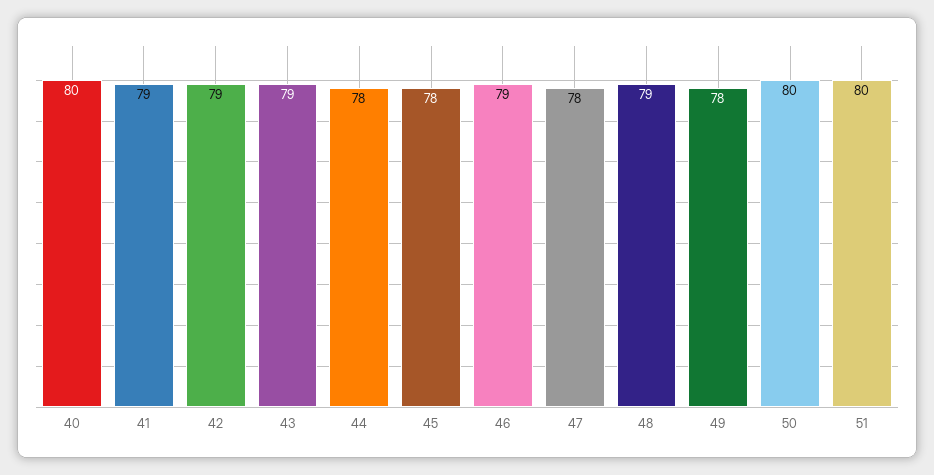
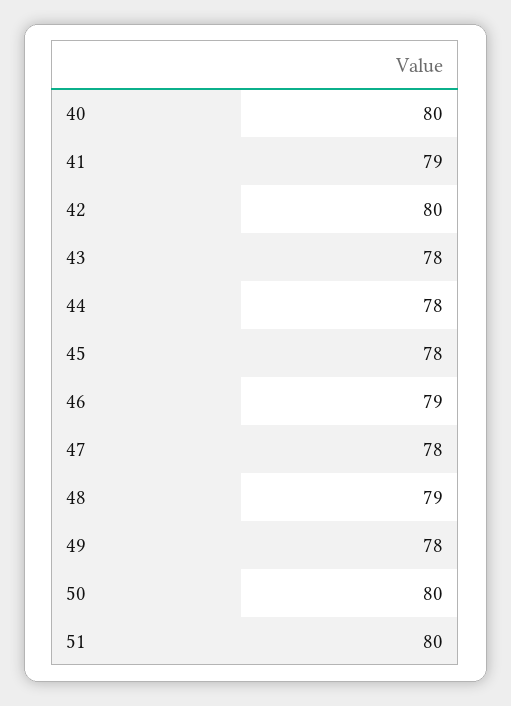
42: 79 -> 80
43: 79 -> 78

